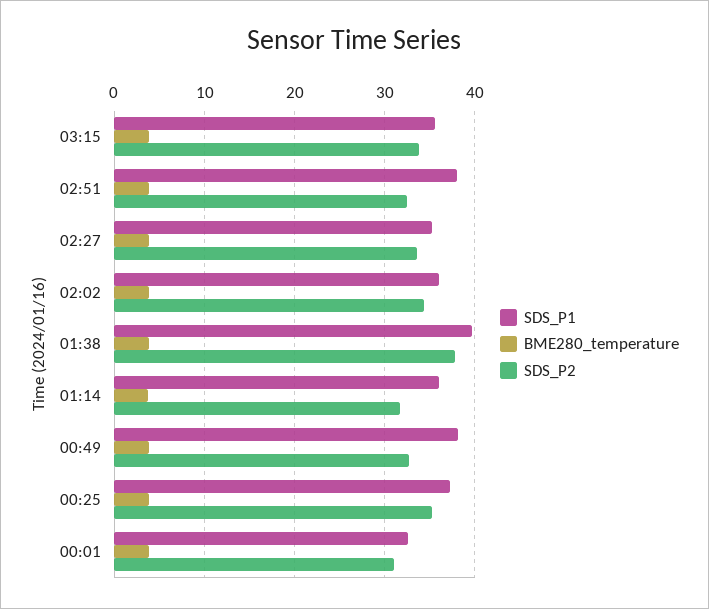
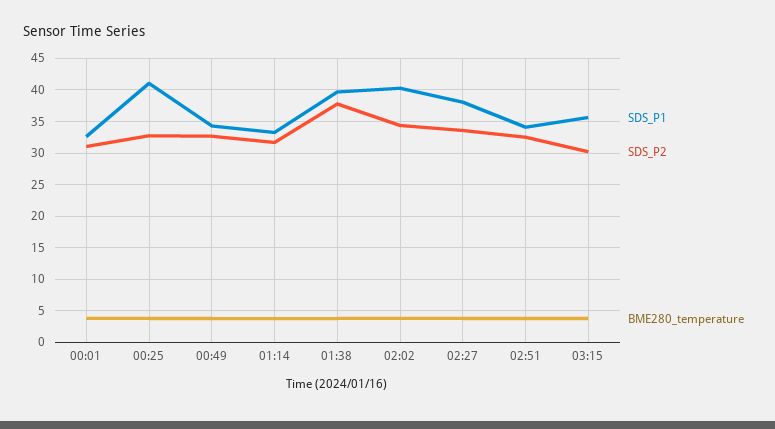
SDS_P2, 03:15: 34 -> 30
SDS_P1, 02:51: 38 -> 34
SDS_P1, 02:27: 35 -> 38
SDS_P1, 02:02: 36 -> 40
SDS_P1, 01:14: 36 -> 33
SDS_P1, 00:49: 38 -> 34
SDS_P1, 00:25: 37 -> 41
SDS_P2, 00:25: 35 -> 33

